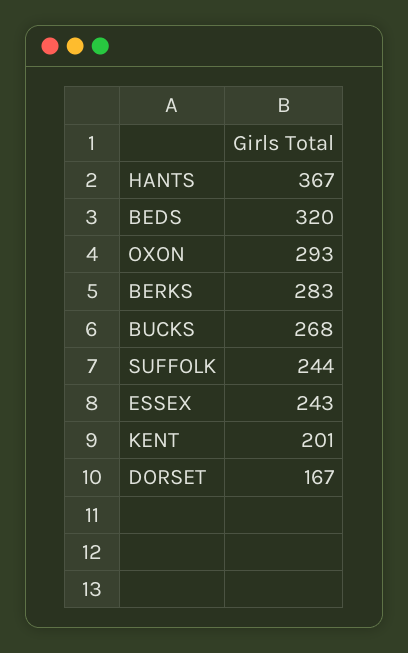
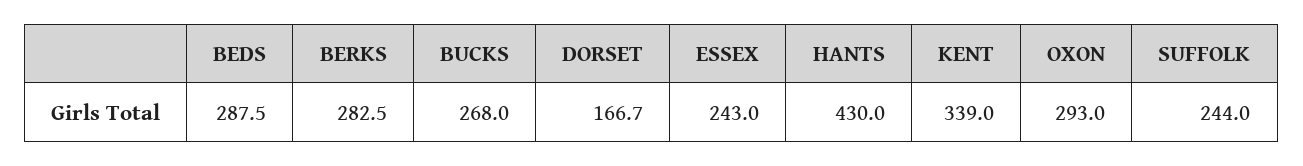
HANTS: 367 -> 430
BEDS: 320 -> 287.5
KENT: 201 -> 339

